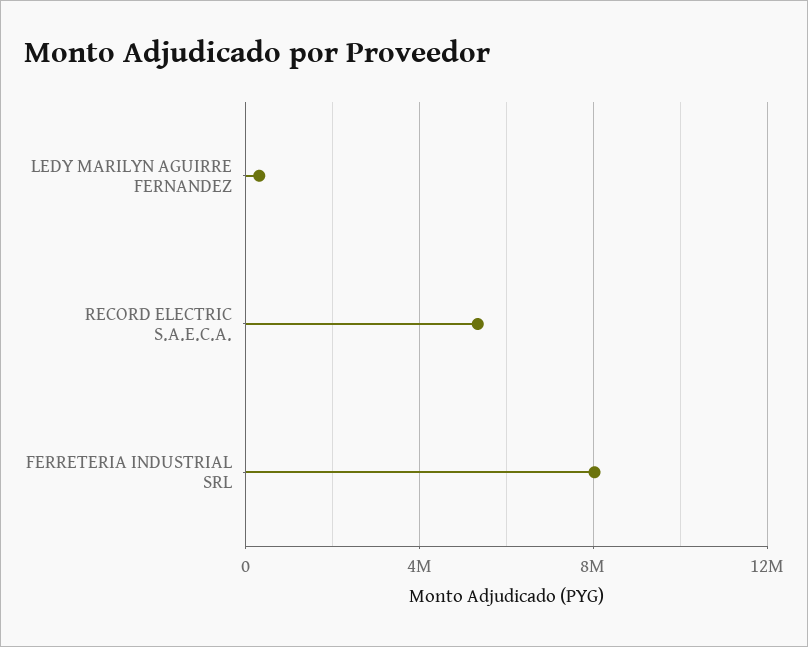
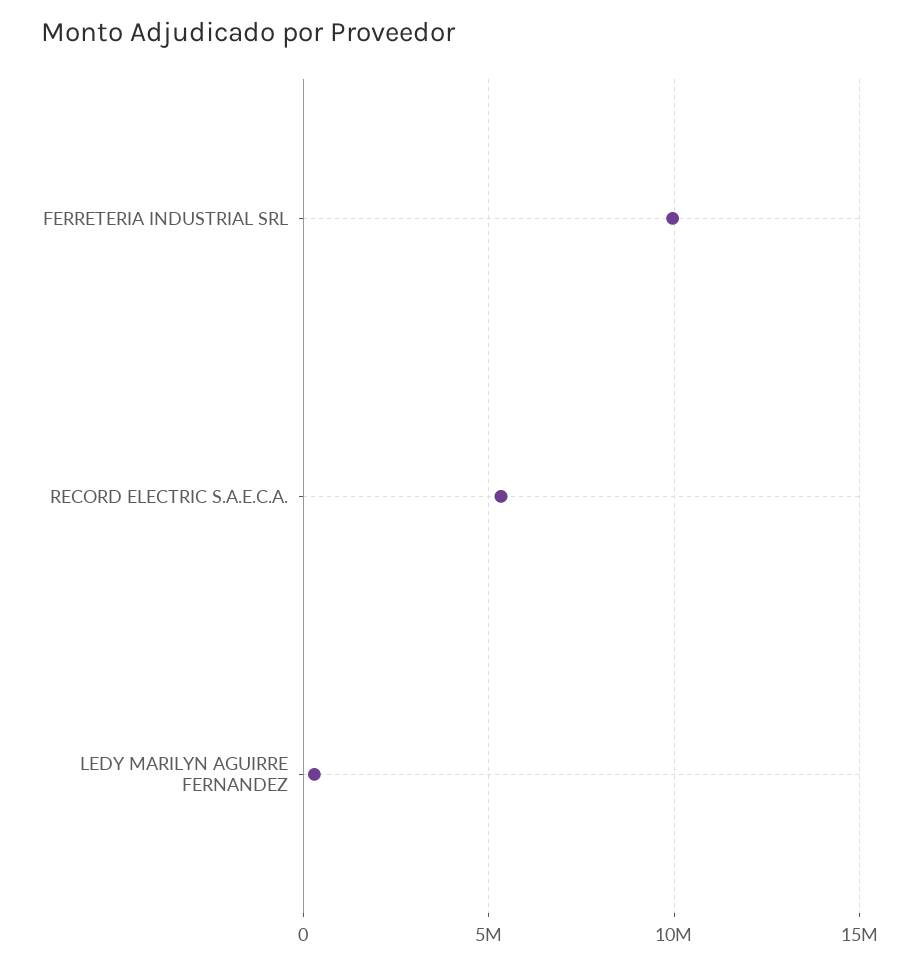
FERRETERIA INDUSTRIAL SRL: 8000000 -> 10000000

